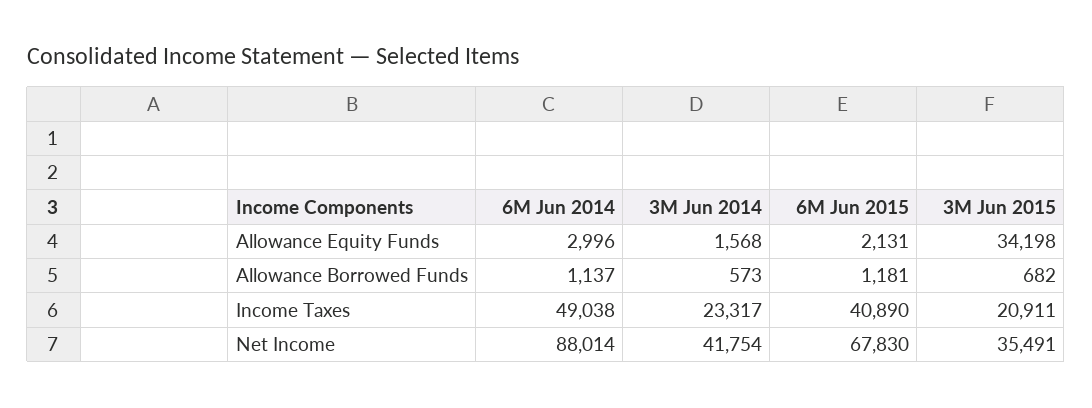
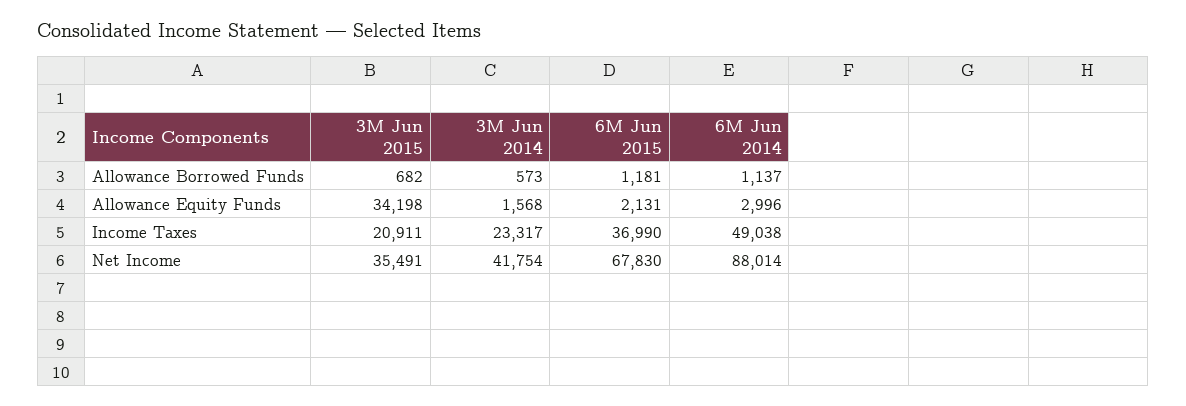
6M Jun 2015, Income Taxes: 40890 -> 36990

